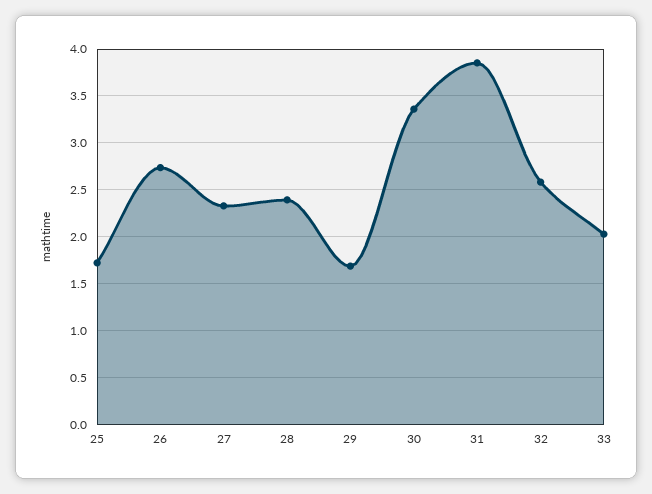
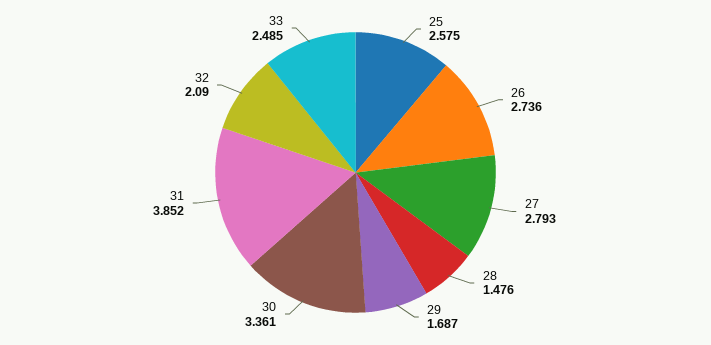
25: 1.7 -> 2.575
27: 2.3 -> 2.793
28: 2.4 -> 1.476
32: 2.6 -> 2.09
33: 2 -> 2.485

